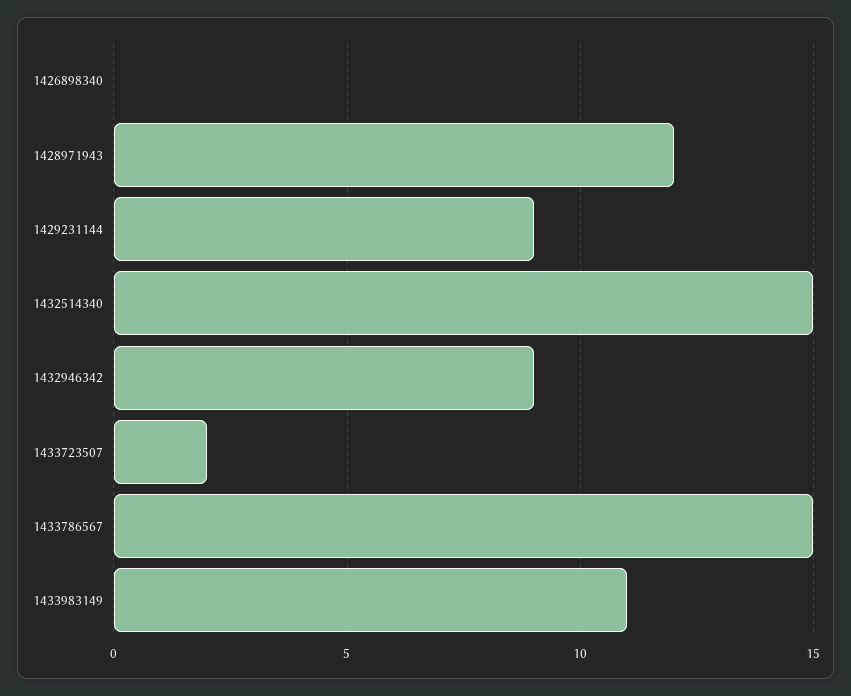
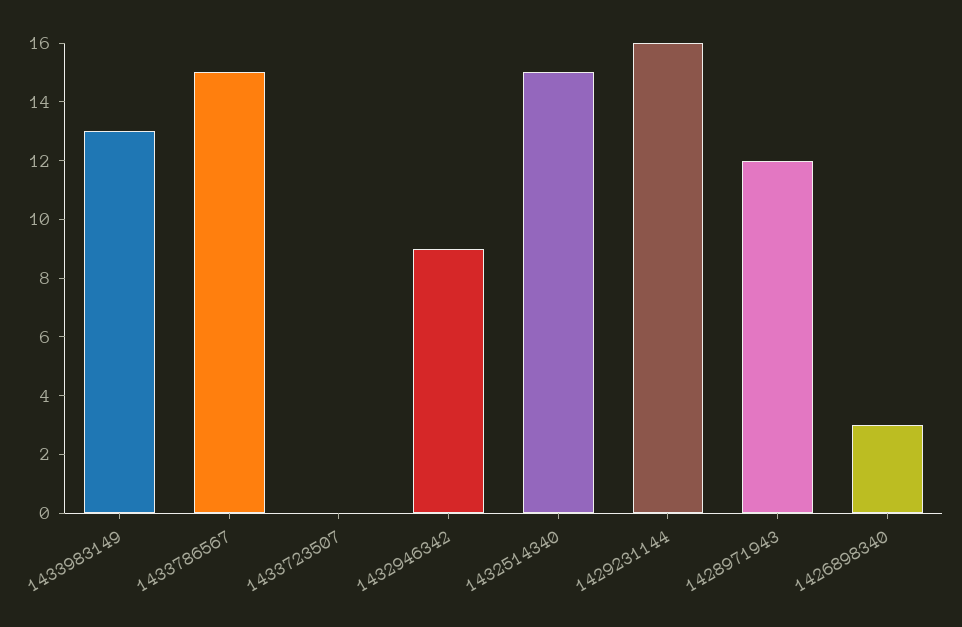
1426898340: 0 -> 3
1429231144: 9 -> 16
1433723507: 2 -> 0
1433983149: 11 -> 13

